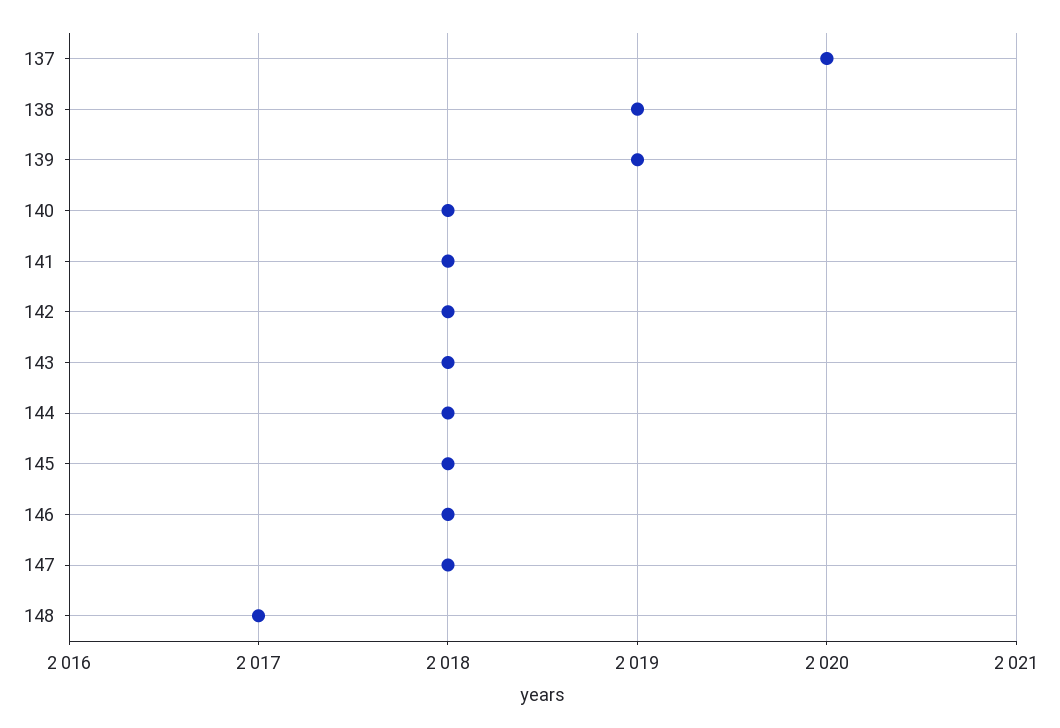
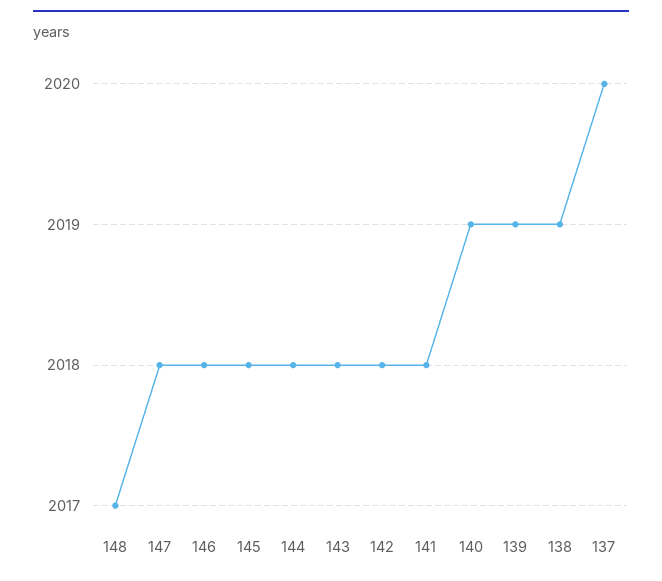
140: 2018 -> 2019

